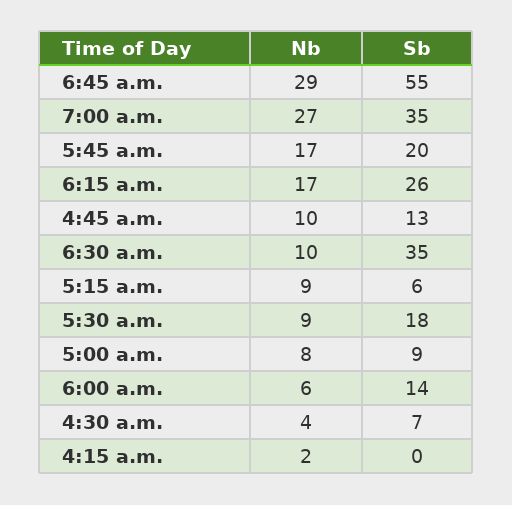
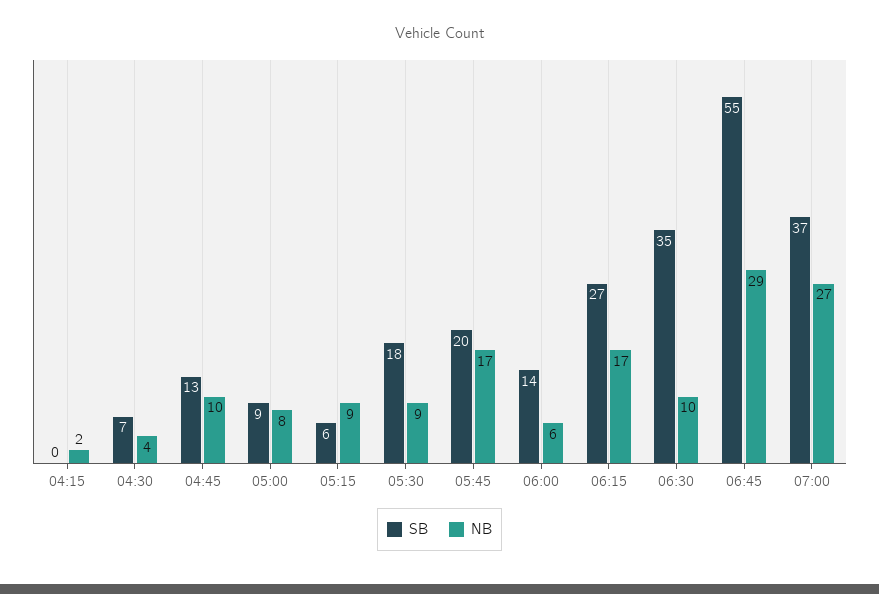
Sb, 7:00 a.m.: 35 -> 37
Sb, 6:15 a.m.: 26 -> 27

